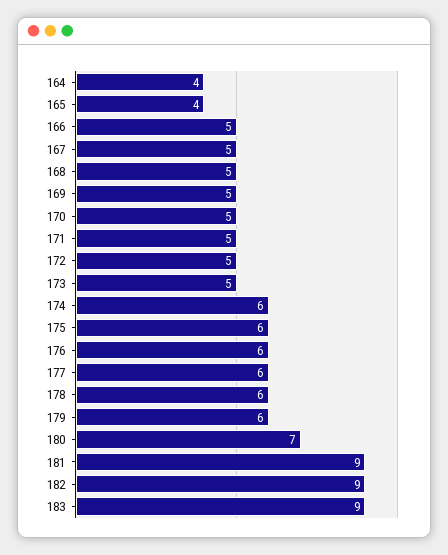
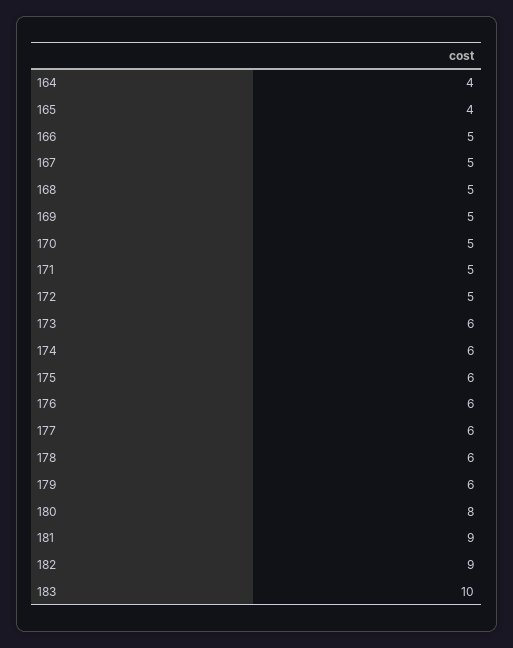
173: 5 -> 6
180: 7 -> 8
183: 9 -> 10

